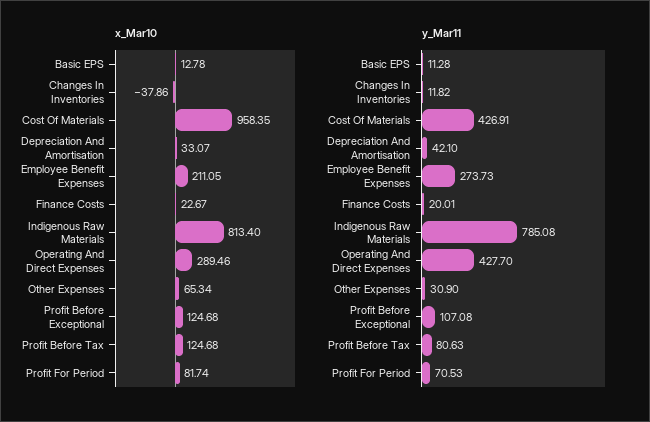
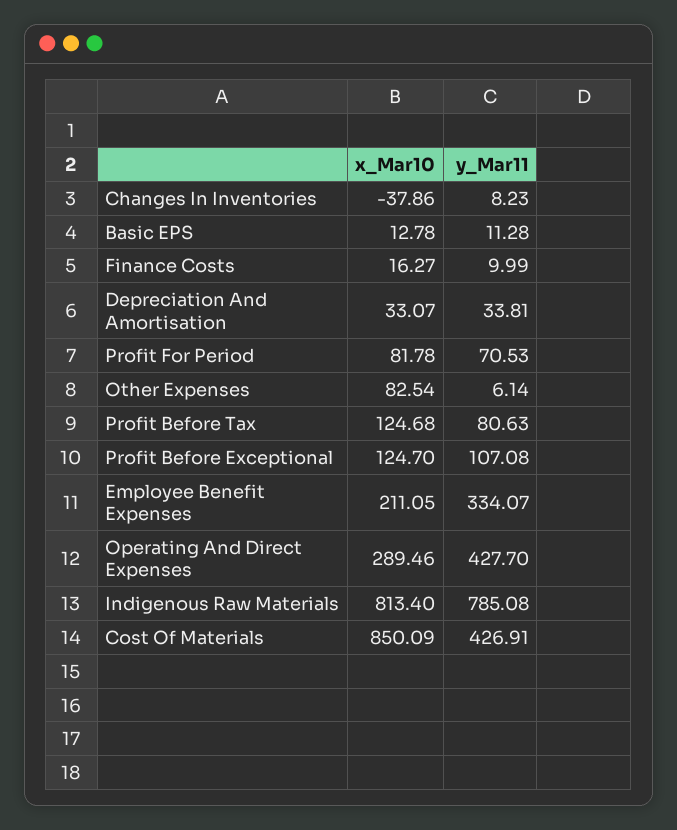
x_Mar10, Cost Of Materials: 958.35 -> 850.09
x_Mar10, Finance Costs: 22.67 -> 16.27
x_Mar10, Other Expenses: 65.34 -> 82.54
x_Mar10, Profit Before Exceptional: 124.68 -> 124.7
x_Mar10, Profit For Period: 81.74 -> 81.78
y_Mar11, Changes In Inventories: 11.82 -> 8.23
y_Mar11, Depreciation And Amortisation: 42.1 -> 33.81
y_Mar11, Employee Benefit Expenses: 273.73 -> 334.07
y_Mar11, Finance Costs: 20.01 -> 9.99
y_Mar11, Other Expenses: 30.9 -> 6.14

